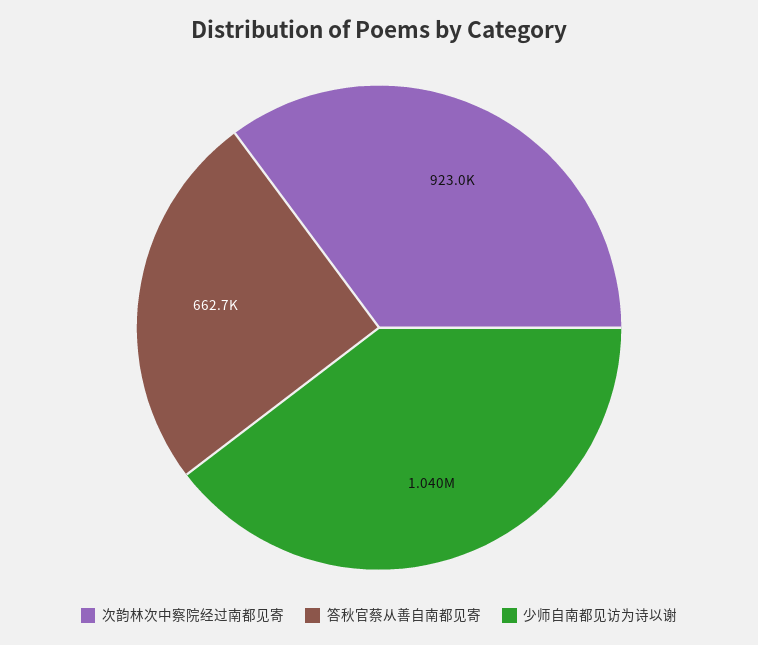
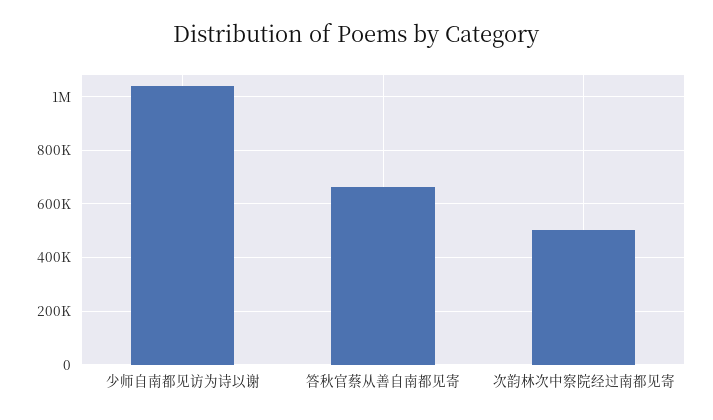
次韵林次中察院经过南都见寄: 923000 -> 500000

